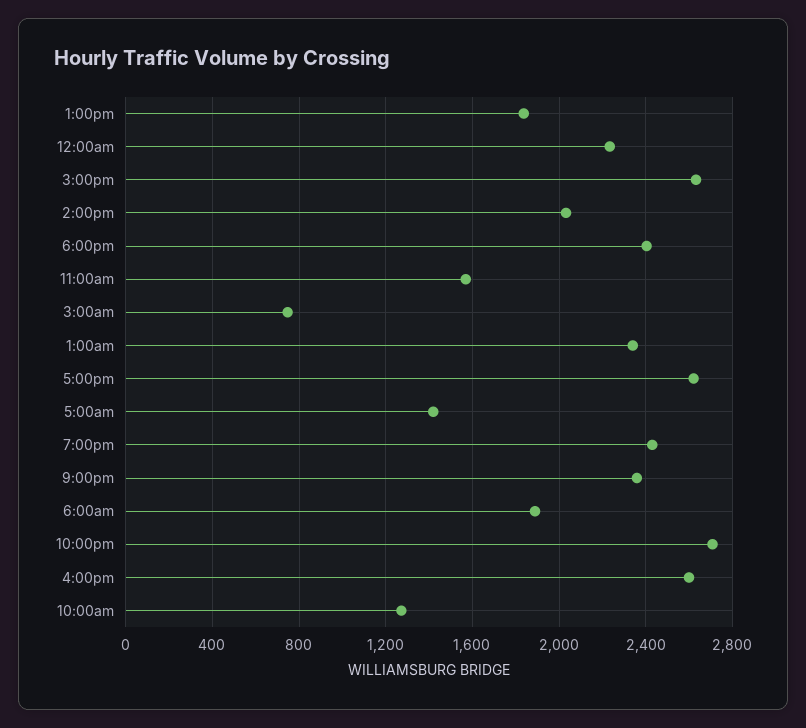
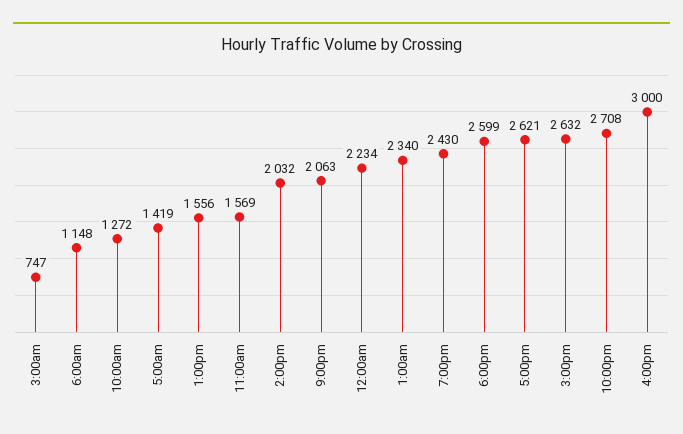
1:00pm: 1850 -> 1556
6:00pm: 2400 -> 2599
9:00pm: 2350 -> 2063
6:00am: 1900 -> 1148
4:00pm: 2600 -> 3000

